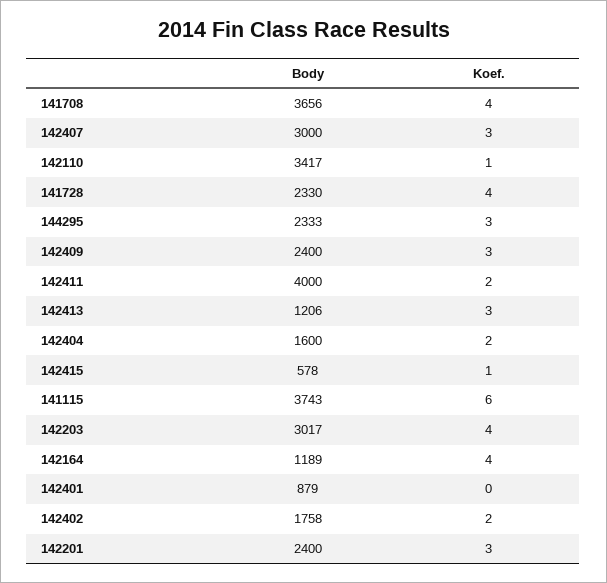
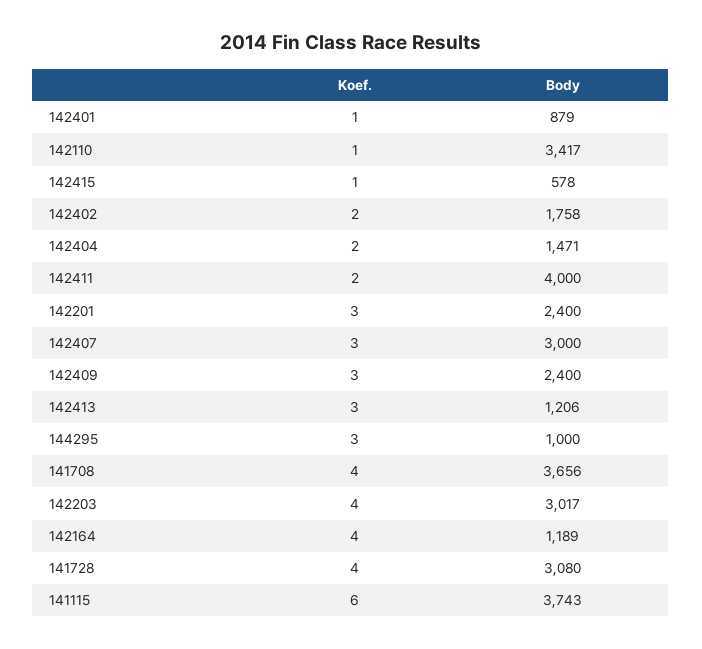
Body, 141728: 2330 -> 3080
Body, 144295: 2333 -> 1000
Body, 142404: 1600 -> 1471
Koef., 142401: 0 -> 1

